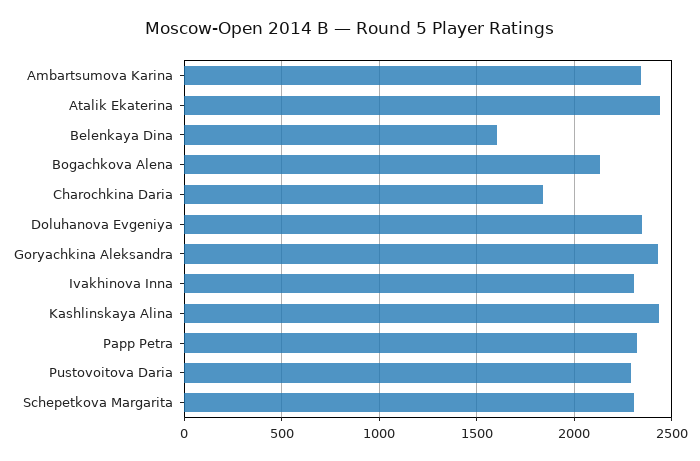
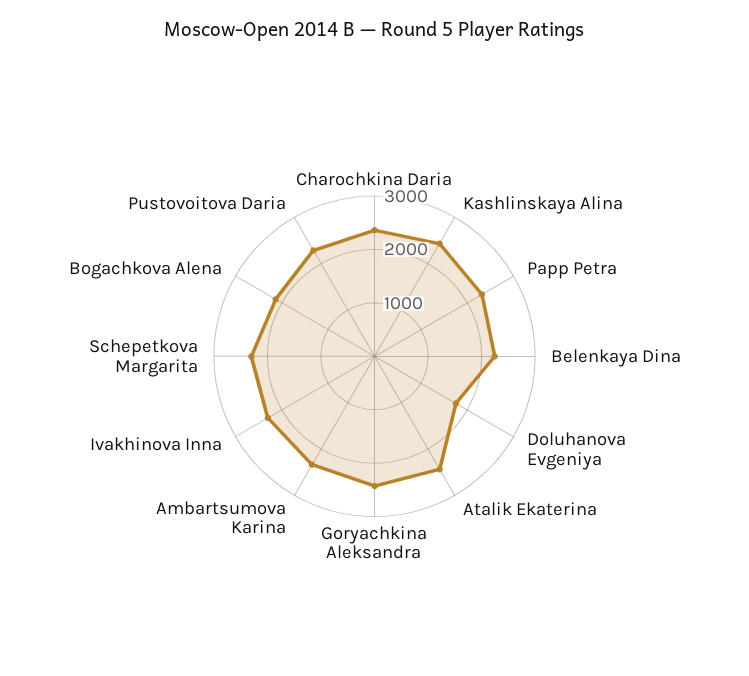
Belenkaya Dina: 1600 -> 2200
Charochkina Daria: 1850 -> 2400
Doluhanova Evgeniya: 2350 -> 1800

